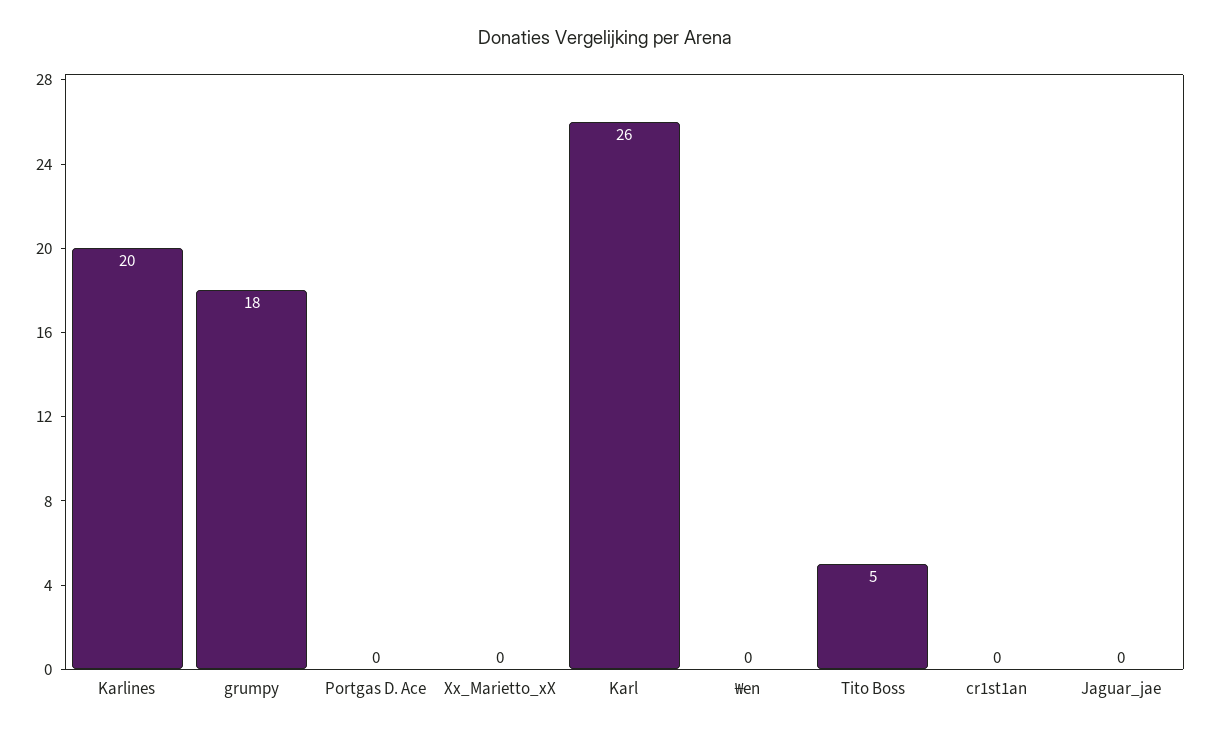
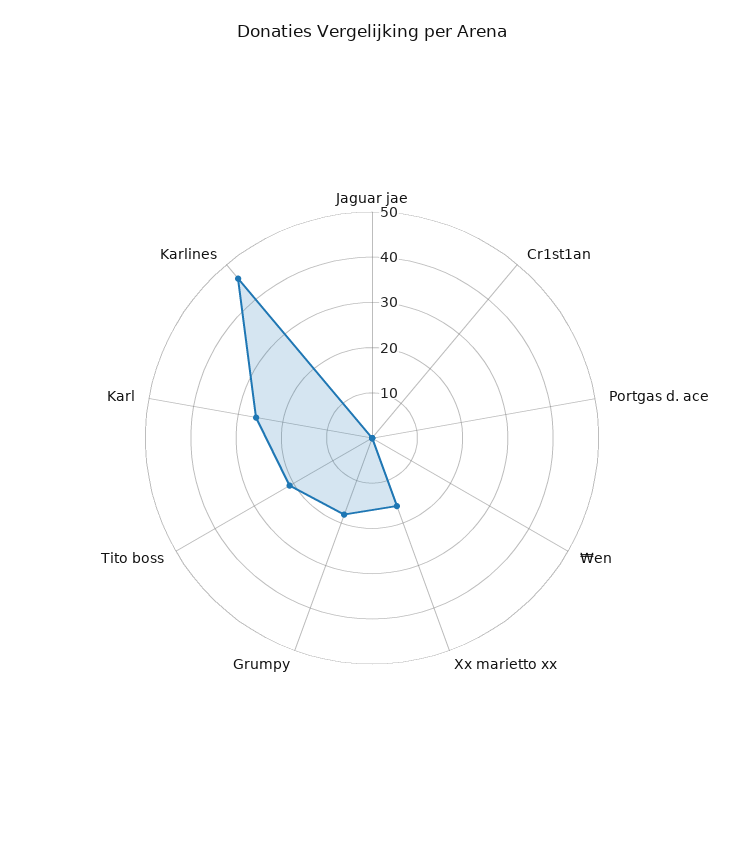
Karlines: 20 -> 45
Xx_Marietto_xX: 0 -> 15
Tito Boss: 5 -> 20

